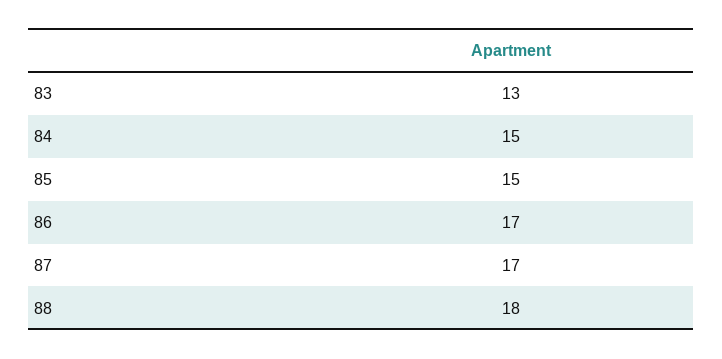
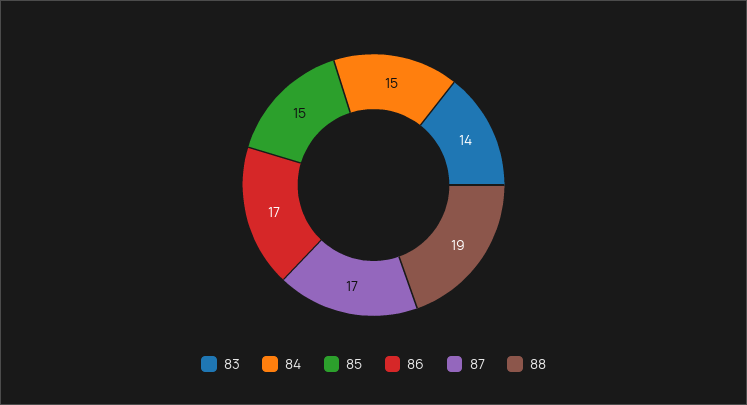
83: 13 -> 14
88: 18 -> 19

